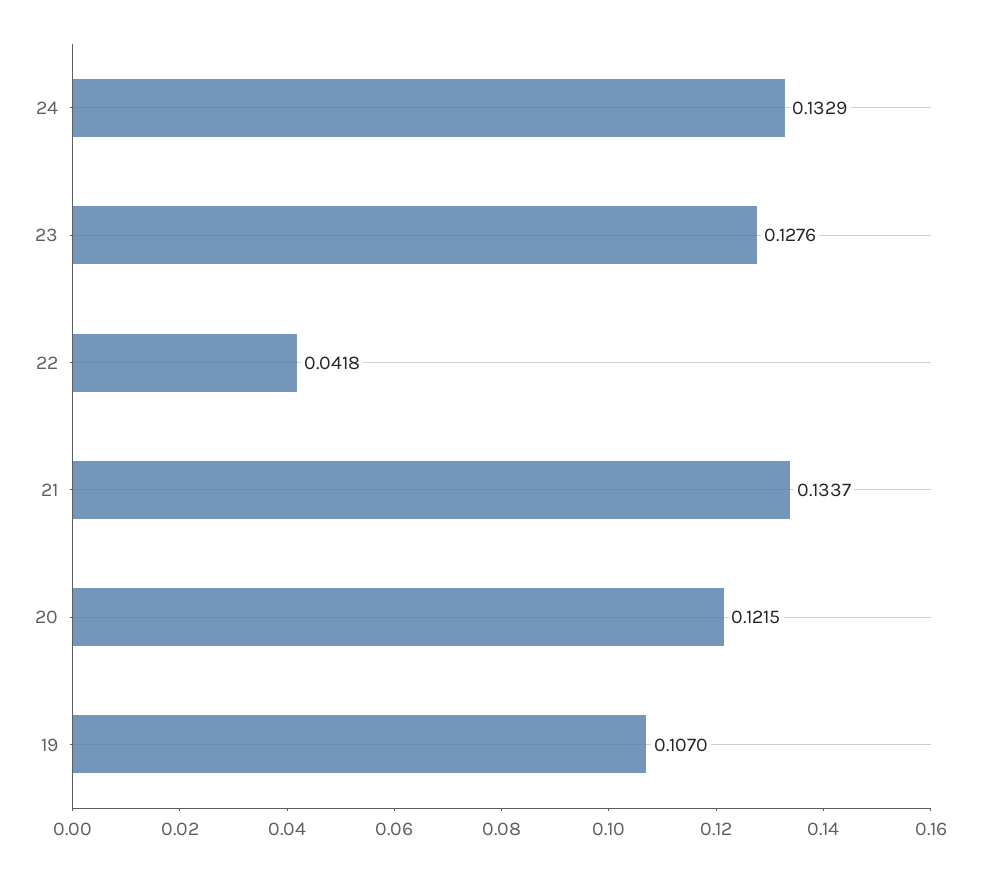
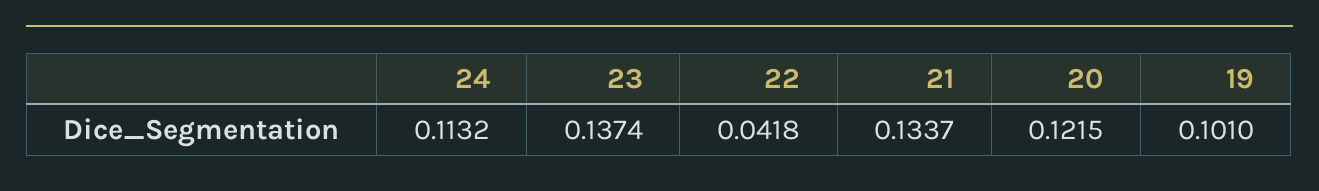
24: 0.1329 -> 0.1132
23: 0.1276 -> 0.1374
19: 0.107 -> 0.101

